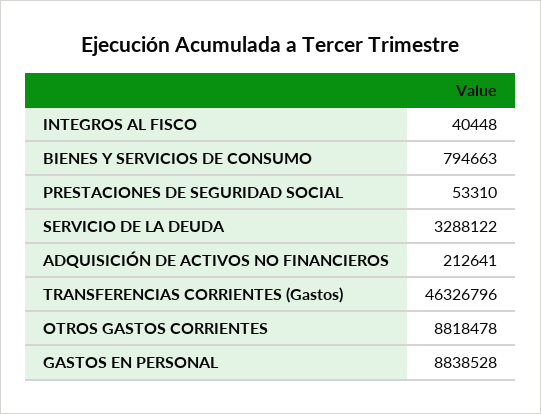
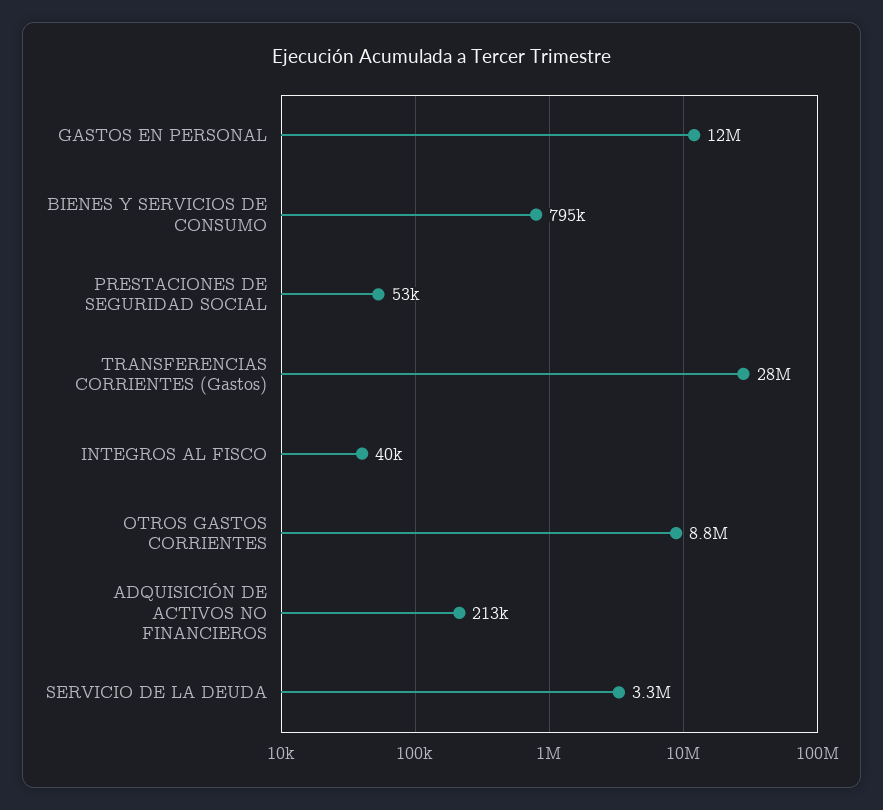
TRANSFERENCIAS CORRIENTES (Gastos): 46326796 -> 28000000
GASTOS EN PERSONAL: 8838528 -> 12000000

